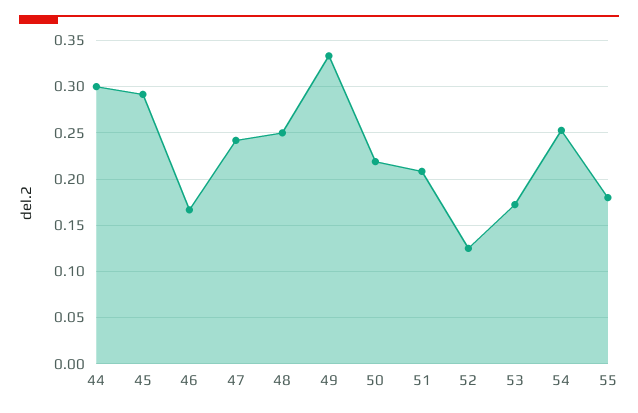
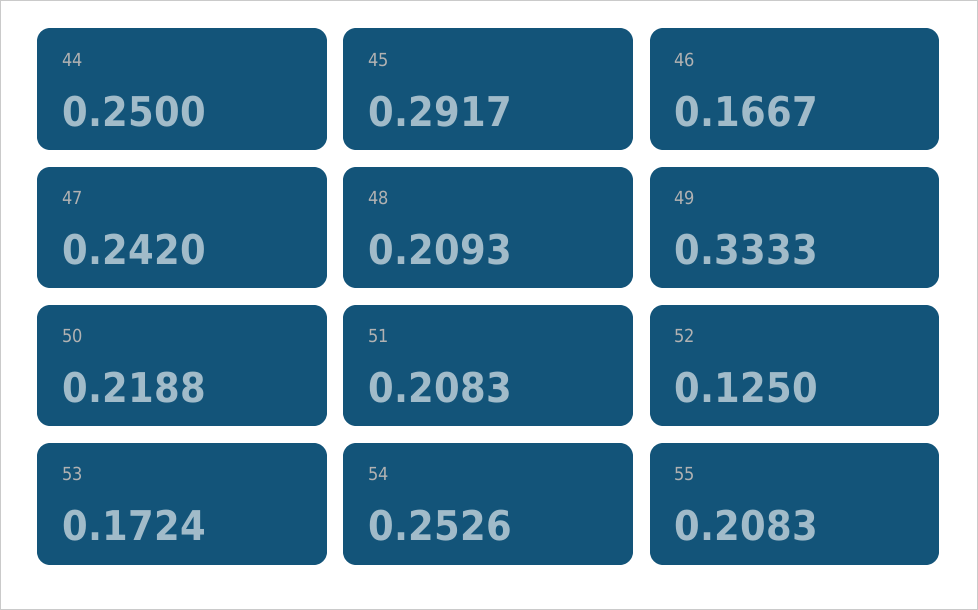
44: 0.3 -> 0.25
48: 0.25 -> 0.2093
55: 0.18 -> 0.2083

